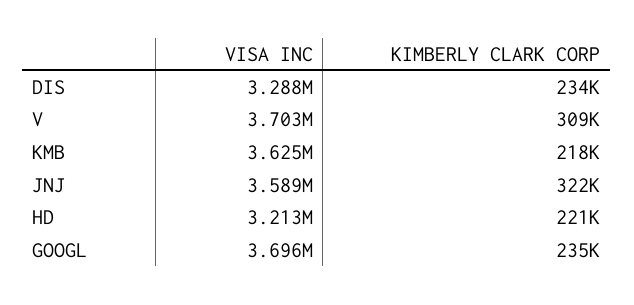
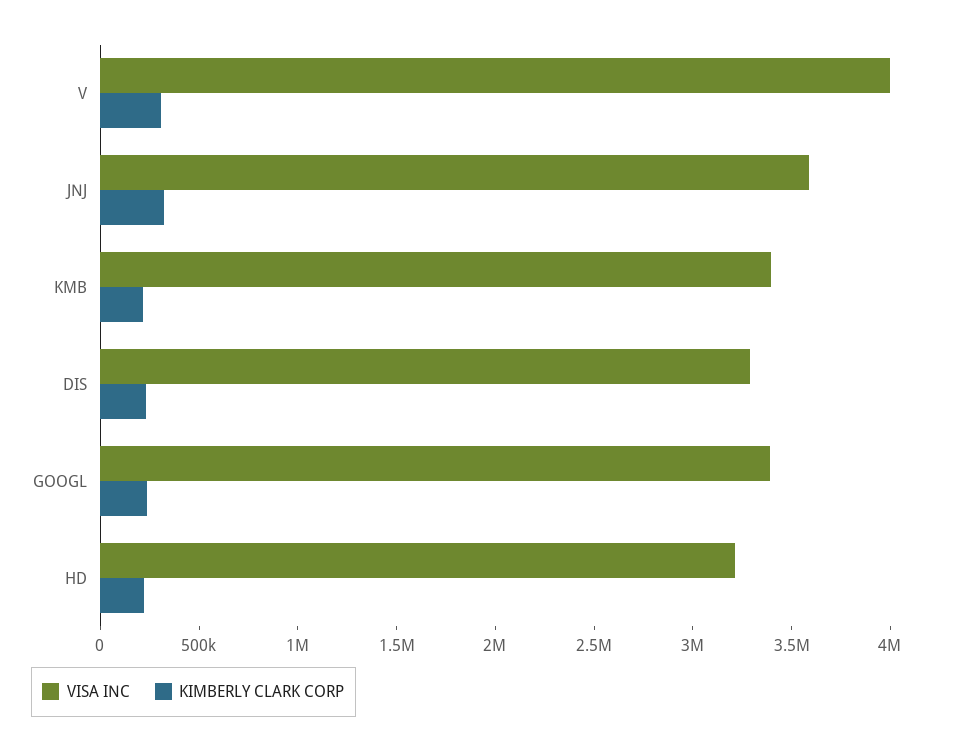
VISA INC, V: 3703000 -> 4000000
VISA INC, KMB: 3625000 -> 3400000
VISA INC, GOOGL: 3696000 -> 3400000

